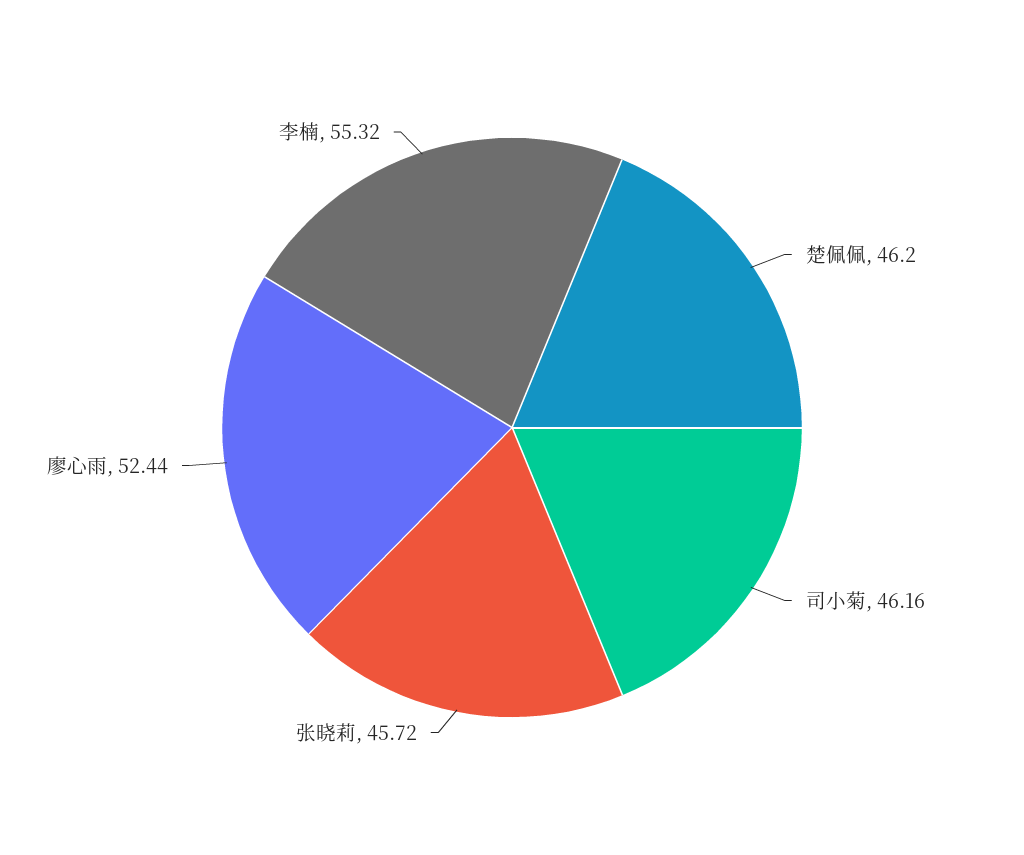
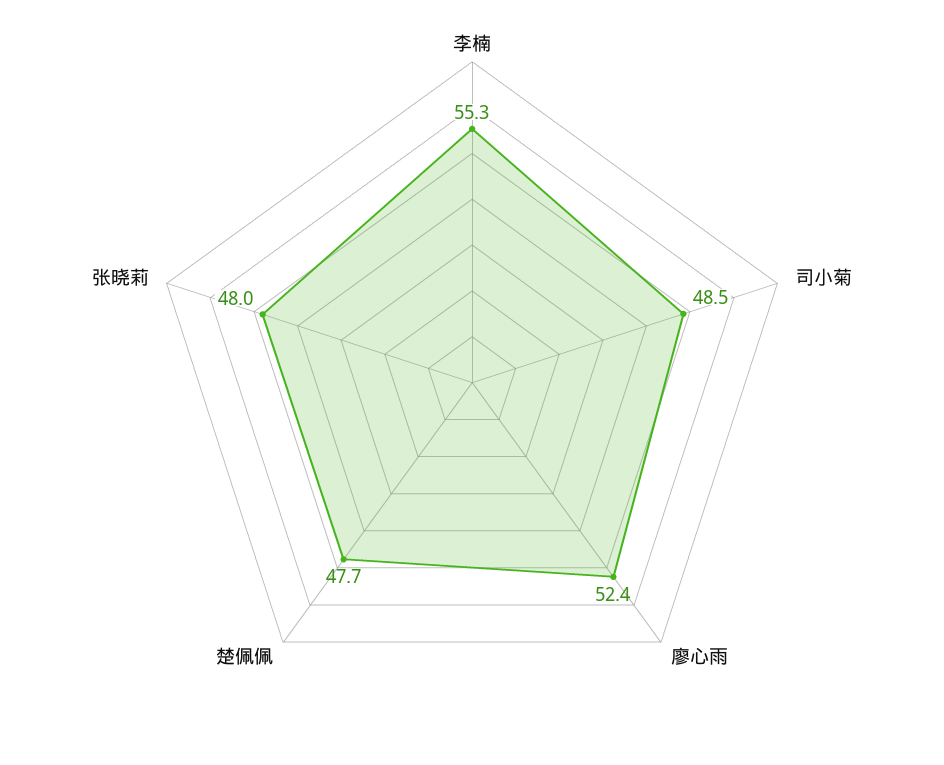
楚佩佩: 46.2 -> 47.7
司小菊: 46.16 -> 48.5
张晓莉: 45.72 -> 48

